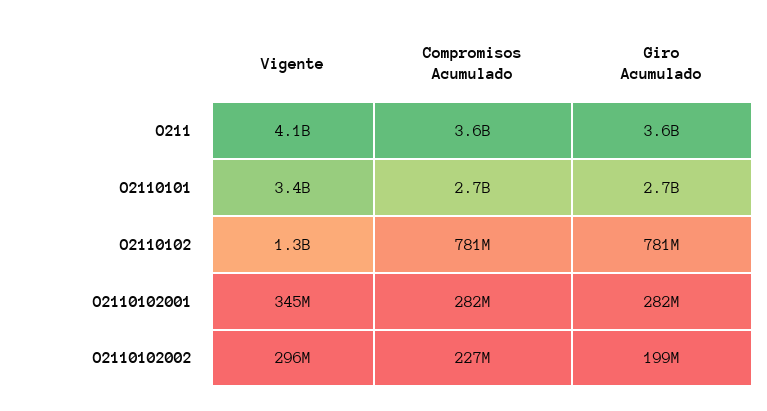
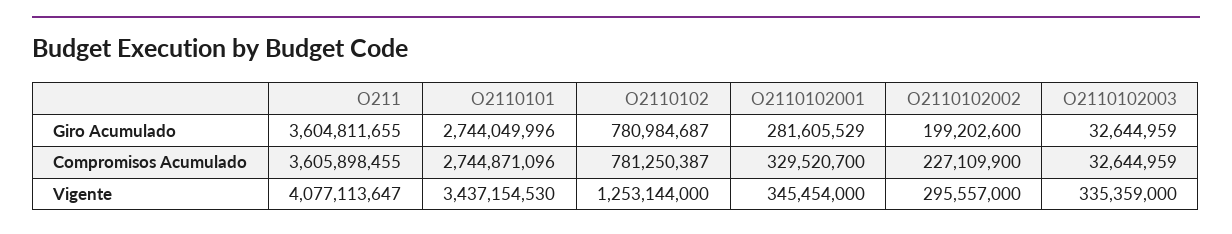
Compromisos Acumulado, O2110102001: 282000000 -> 329520700
Giro Acumulado, O2110102003: none -> 32644959
Compromisos Acumulado, O2110102003: none -> 32644959
Vigente, O2110102003: none -> 335359000

